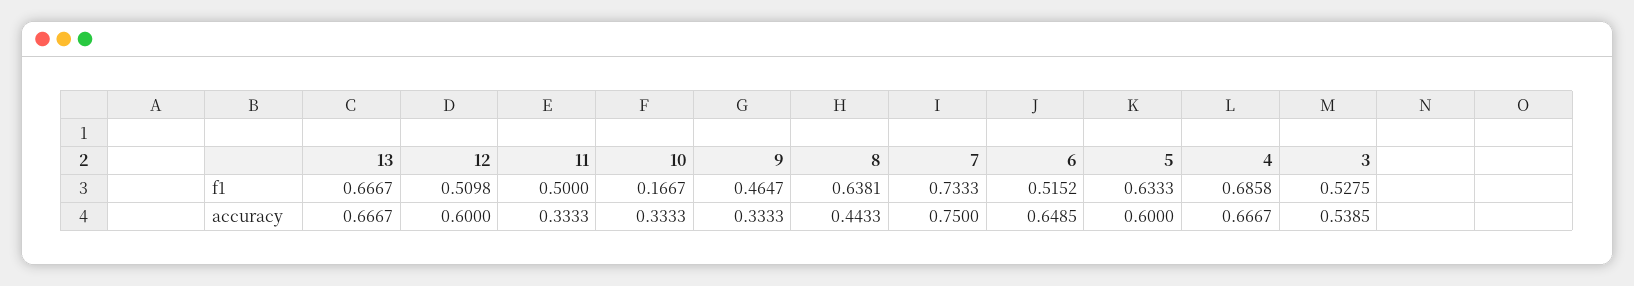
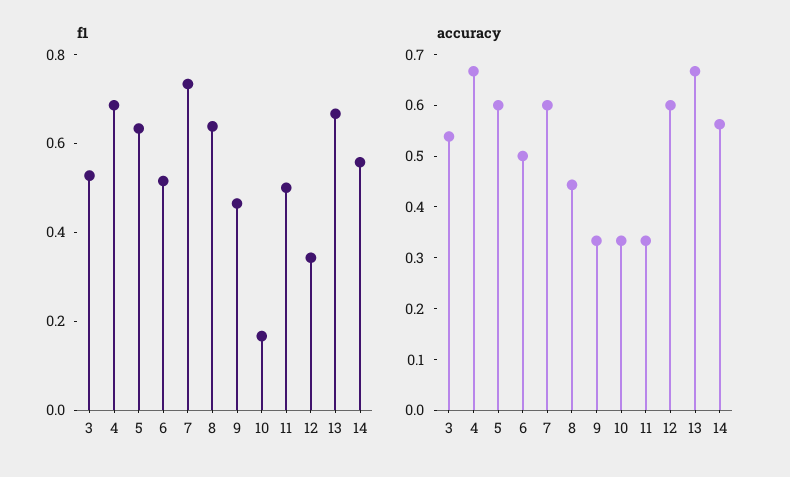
f1, 12: 0.5098 -> 0.35
accuracy, 7: 0.75 -> 0.6
accuracy, 6: 0.6485 -> 0.5
f1, 14: none -> 0.55
accuracy, 14: none -> 0.56

